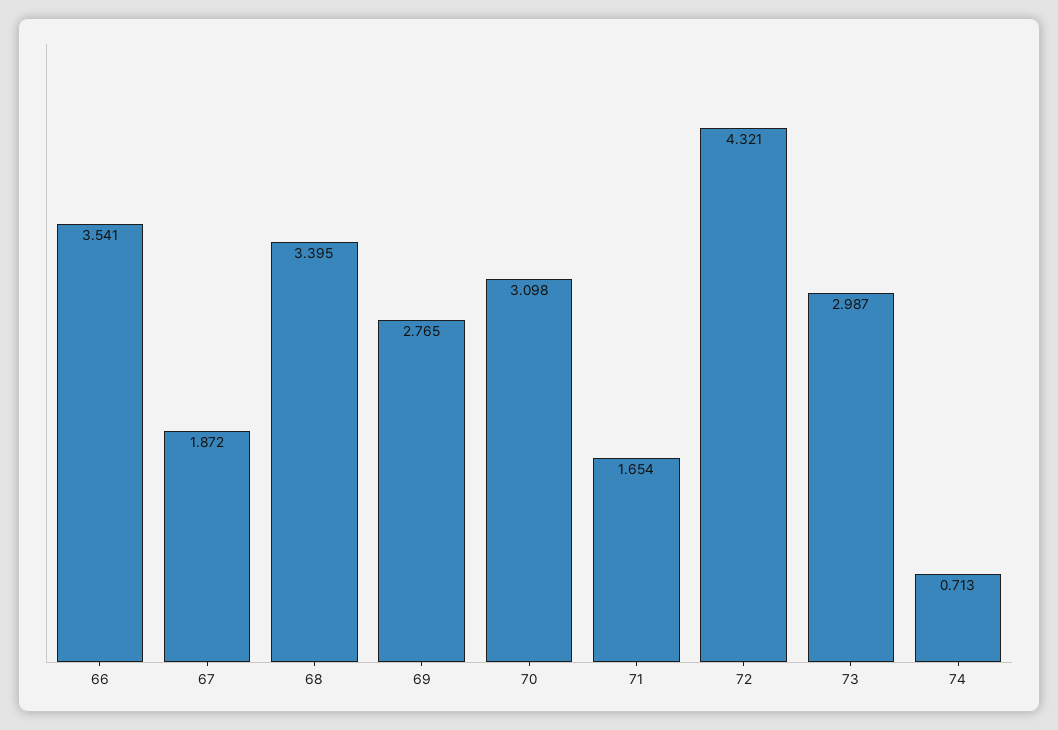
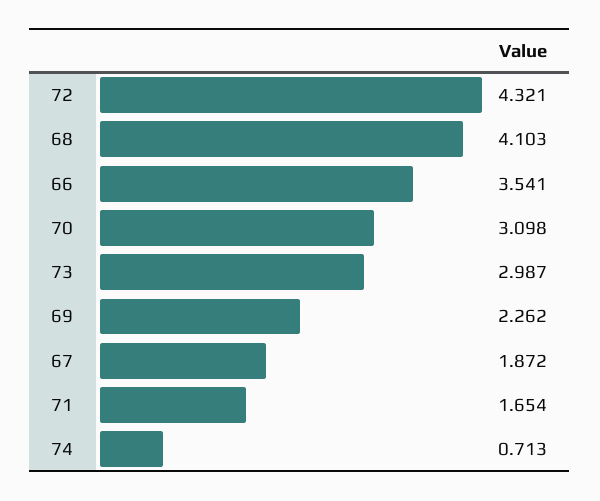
68: 3.395 -> 4.103
69: 2.765 -> 2.262

